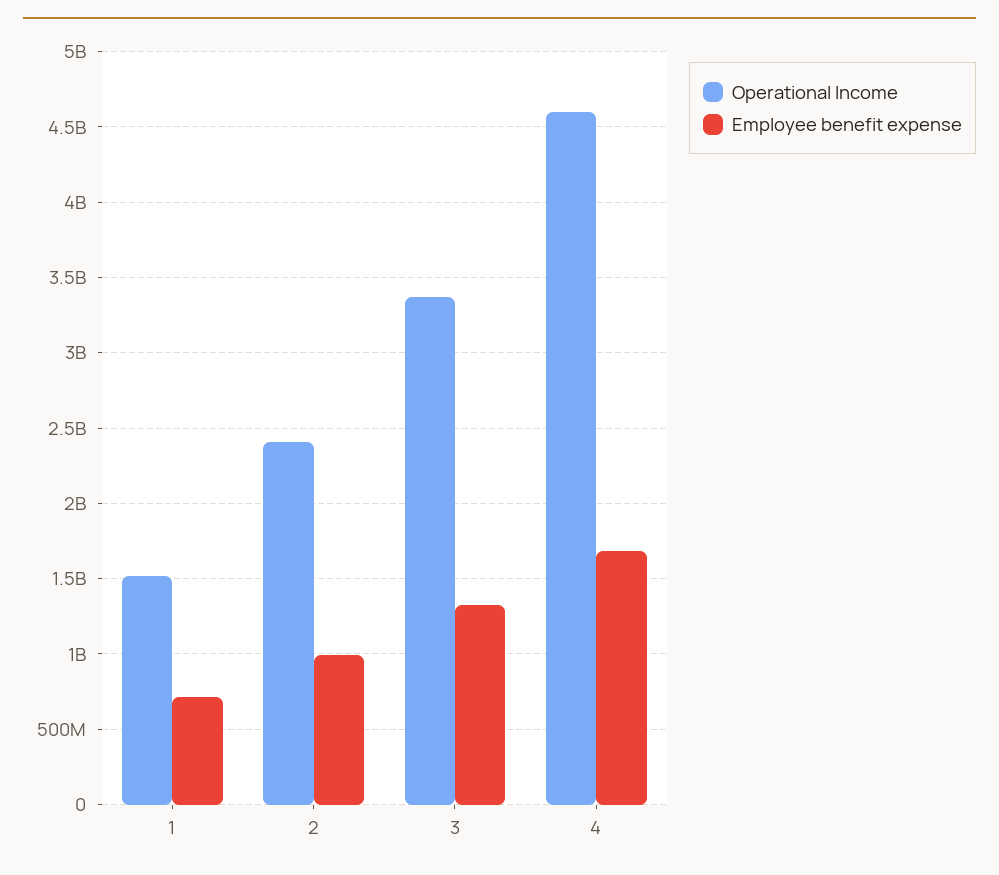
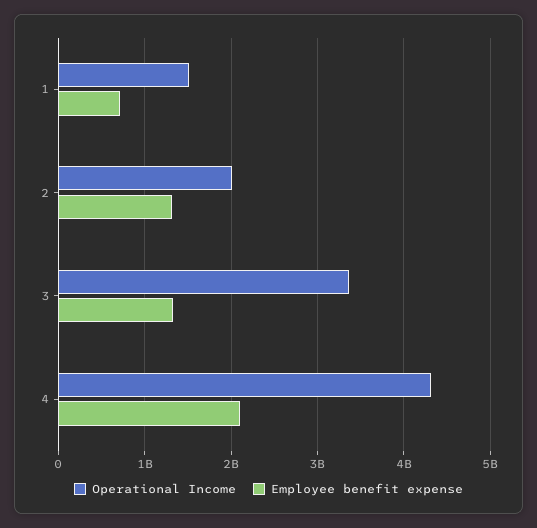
Operational Income, 2: 2400000000 -> 2000000000
Employee benefit expense, 2: 1000000000 -> 1300000000
Operational Income, 4: 4600000000 -> 4300000000
Employee benefit expense, 4: 1700000000 -> 2100000000

